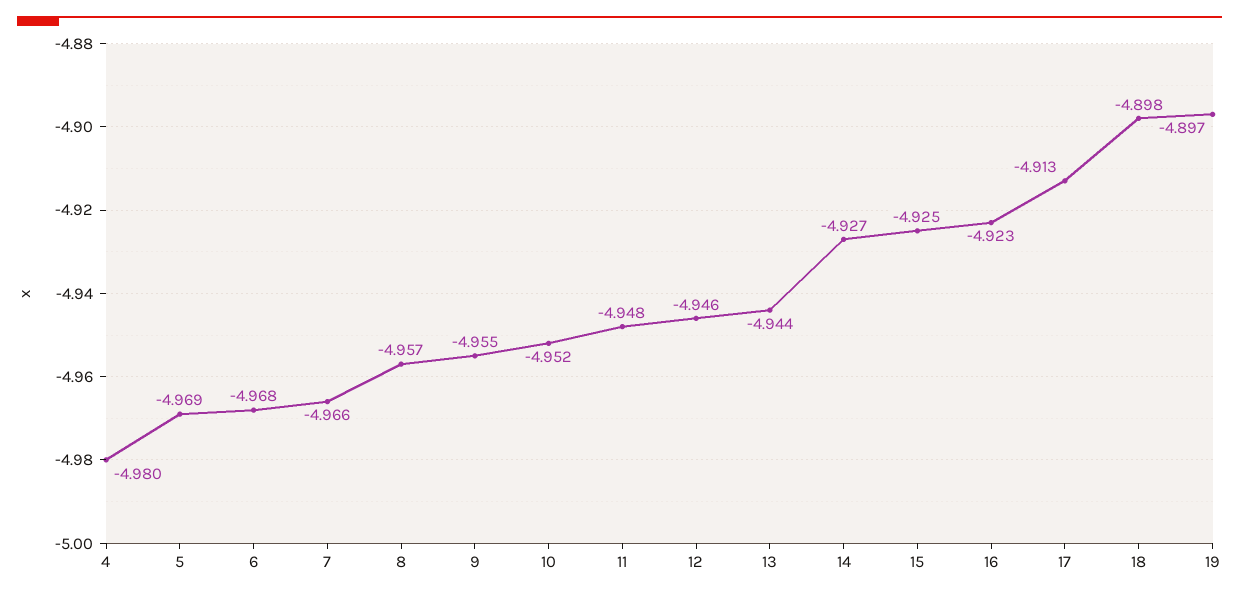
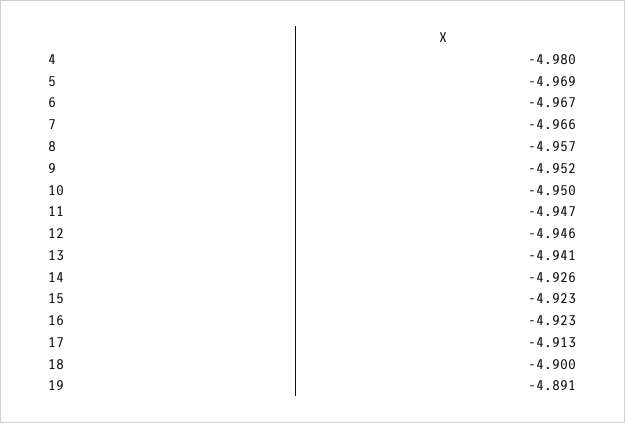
6: -4.968 -> -4.967
9: -4.955 -> -4.952
10: -4.952 -> -4.95
11: -4.948 -> -4.947
13: -4.944 -> -4.941
14: -4.927 -> -4.926
15: -4.925 -> -4.923
18: -4.898 -> -4.9
19: -4.897 -> -4.891

